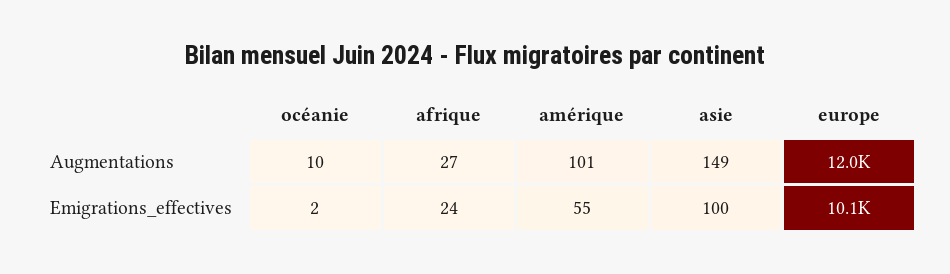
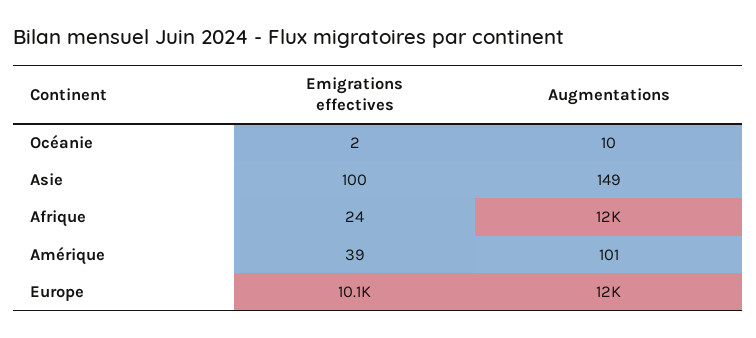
afrique, Augmentations: 27 -> 12000
amérique, Emigrations_effectives: 55 -> 39

